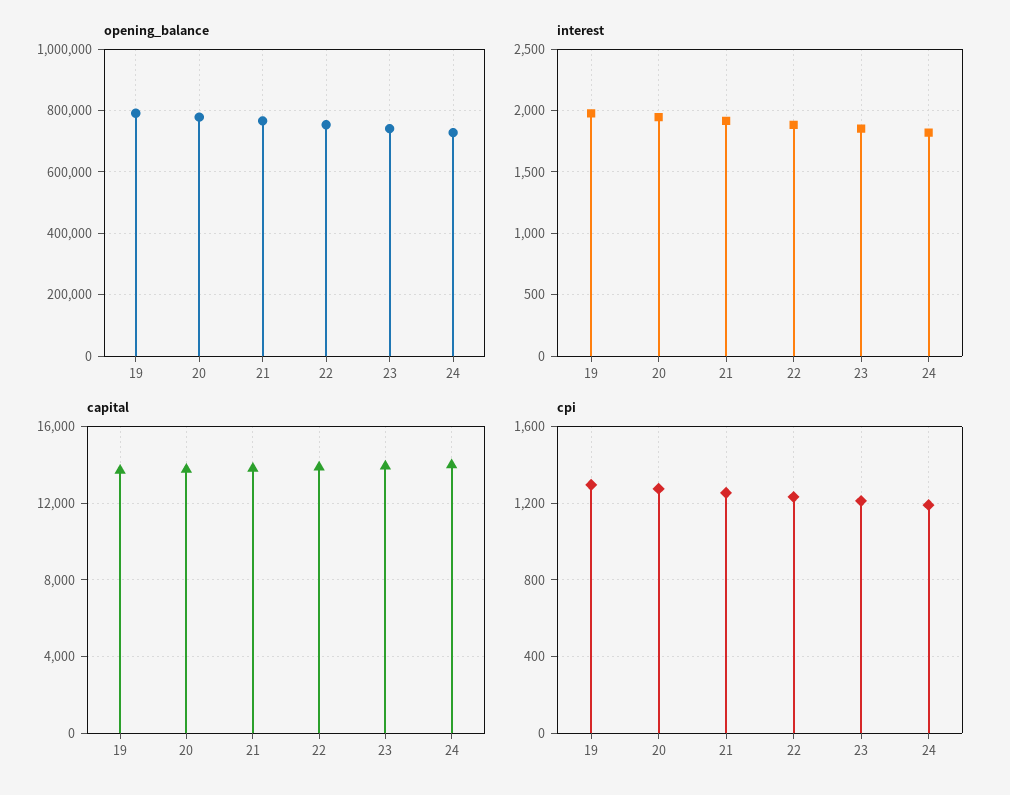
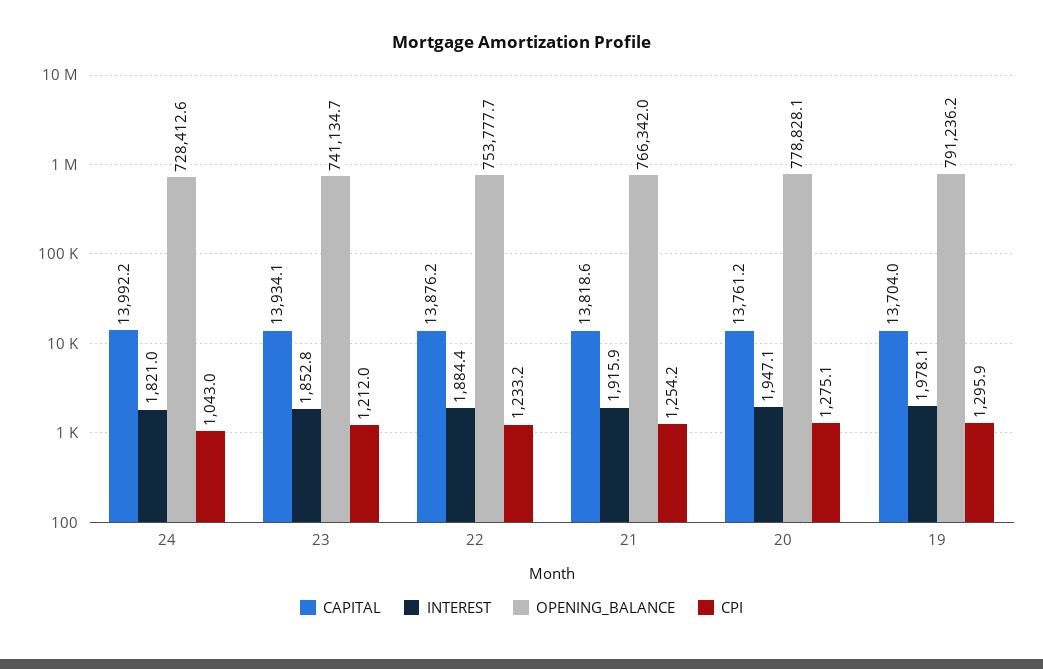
cpi, 24: 1200 -> 1043

